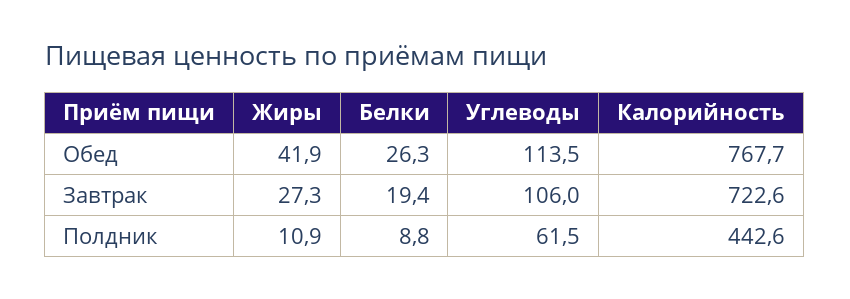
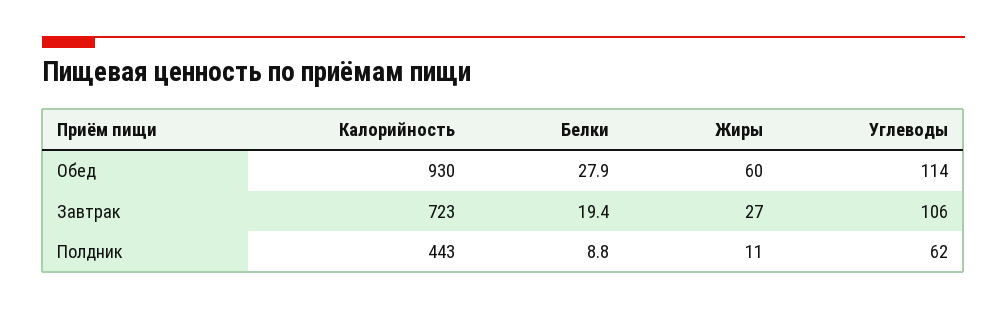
Жиры, Обед: 41.9 -> 60
Белки, Обед: 26.3 -> 27.9
Калорийность, Обед: 767.7 -> 930

